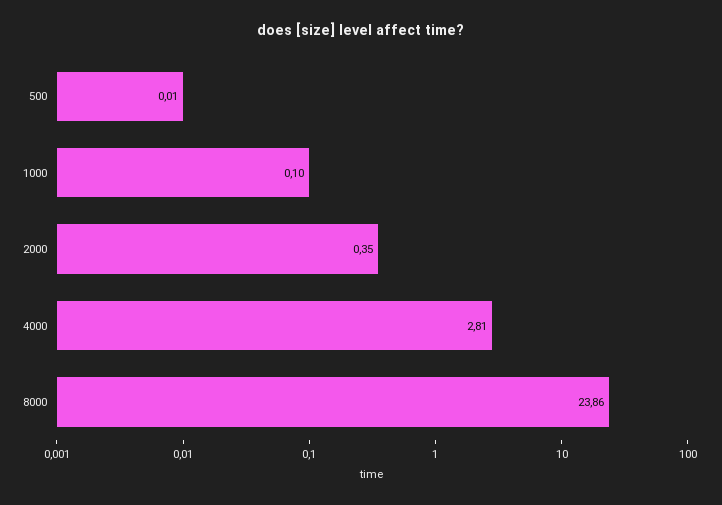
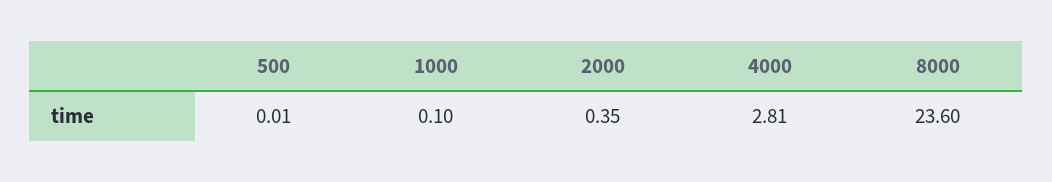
8000: 23.86 -> 23.6

